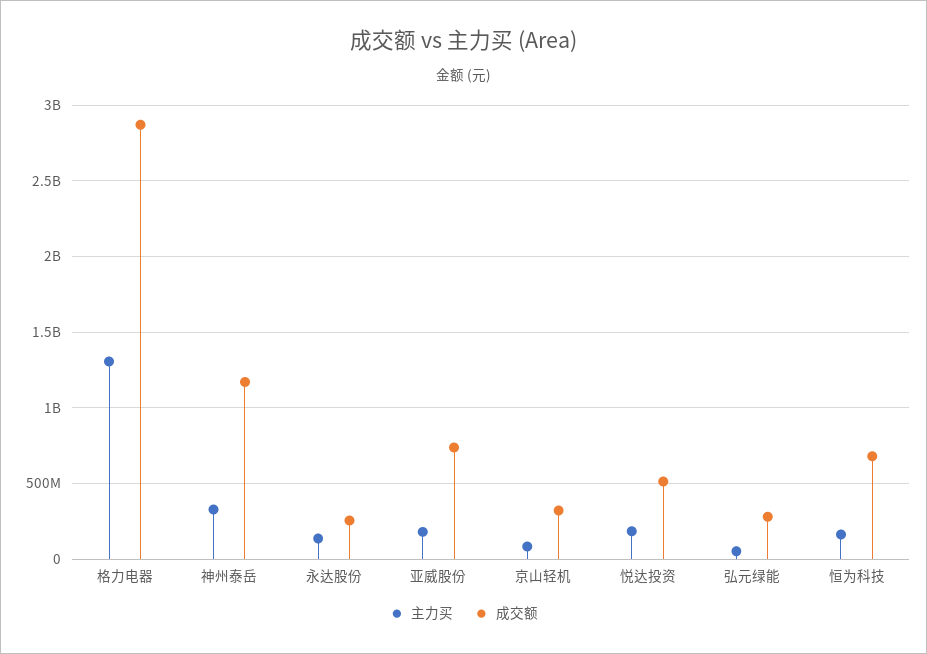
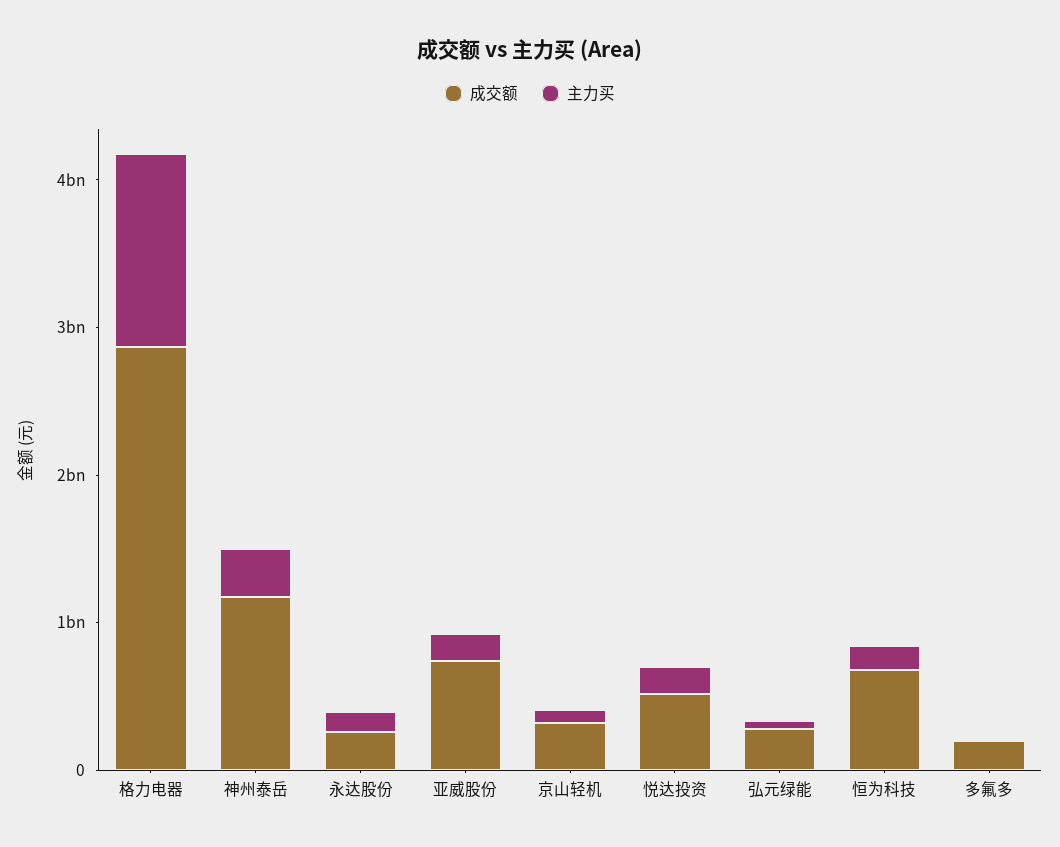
成交额, 多氟多: none -> 200000000
主力买, 多氟多: none -> 0

